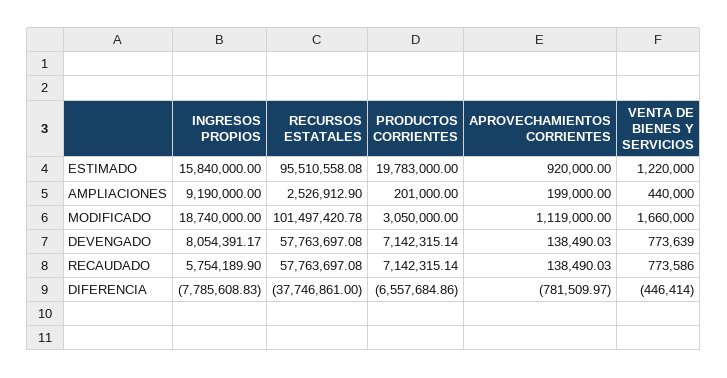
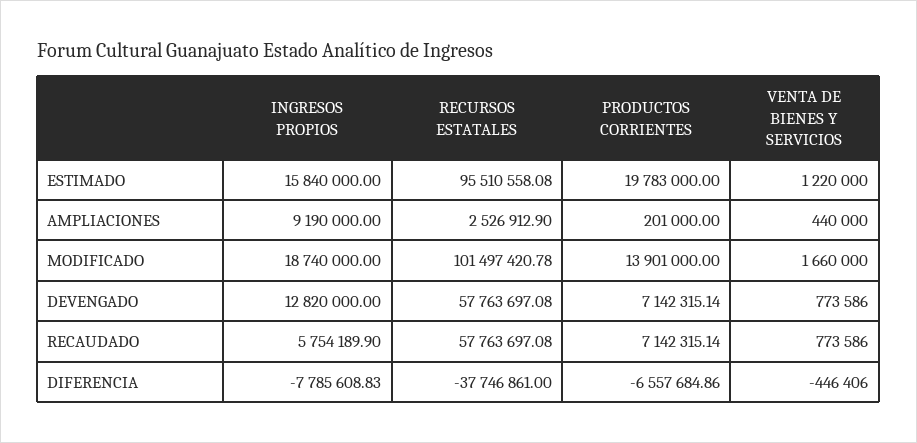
APROVECHAMIENTOS CORRIENTES, ESTIMADO: 920000 -> none
APROVECHAMIENTOS CORRIENTES, AMPLIACIONES: 199000 -> none
PRODUCTOS CORRIENTES, MODIFICADO: 3050000 -> 13901000
APROVECHAMIENTOS CORRIENTES, MODIFICADO: 1119000 -> none
INGRESOS PROPIOS, DEVENGADO: 8054391.17 -> 12820000
APROVECHAMIENTOS CORRIENTES, DEVENGADO: 138490.03 -> none
VENTA DE BIENES Y SERVICIOS, DEVENGADO: 773639 -> 773586
APROVECHAMIENTOS CORRIENTES, RECAUDADO: 138490.03 -> none
APROVECHAMIENTOS CORRIENTES, DIFERENCIA: -781509.97 -> none
VENTA DE BIENES Y SERVICIOS, DIFERENCIA: -446414 -> -446406

